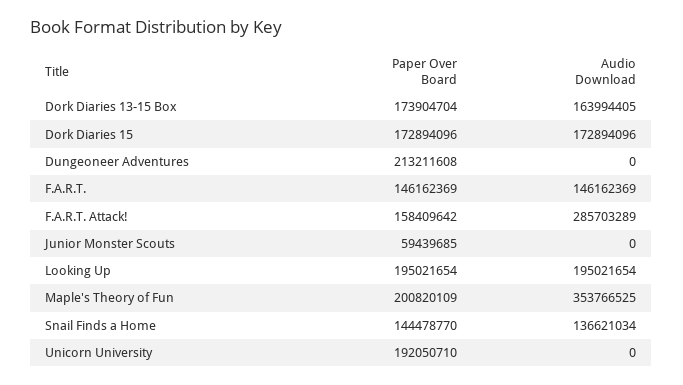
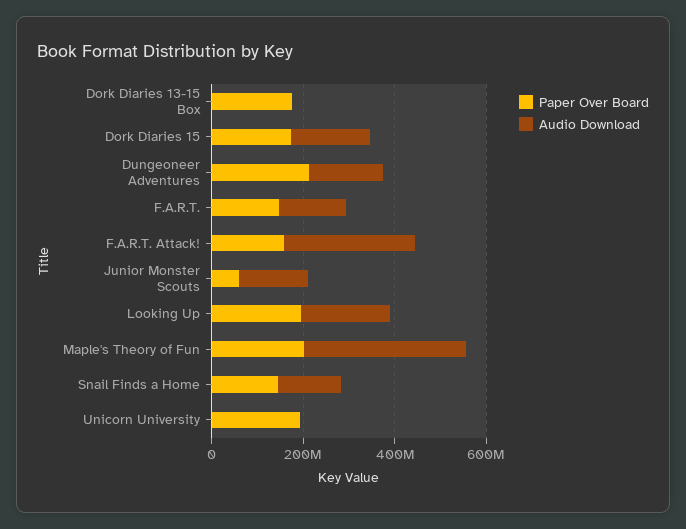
Audio Download, Dork Diaries 13-15 Box: 163994405 -> 0
Audio Download, Dungeoneer Adventures: 0 -> 150000000
Audio Download, Junior Monster Scouts: 0 -> 150000000

